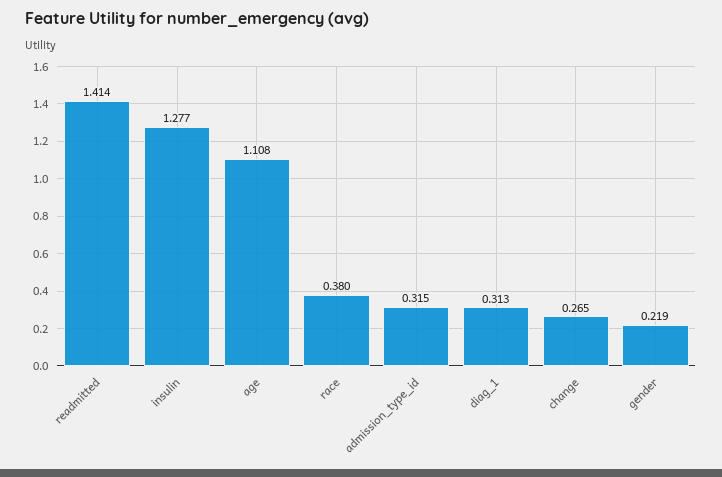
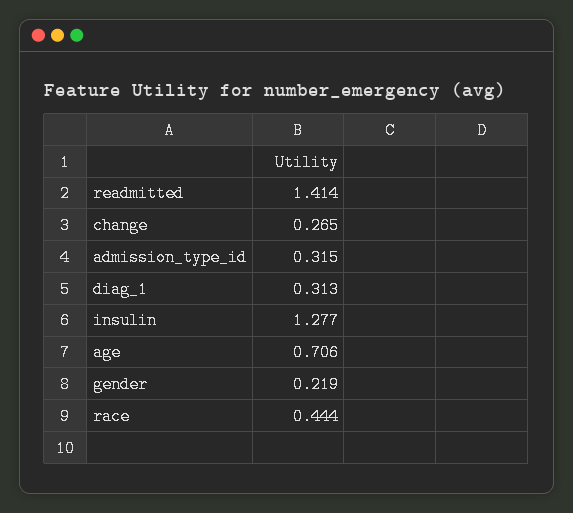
age: 1.108 -> 0.706
race: 0.38 -> 0.444

